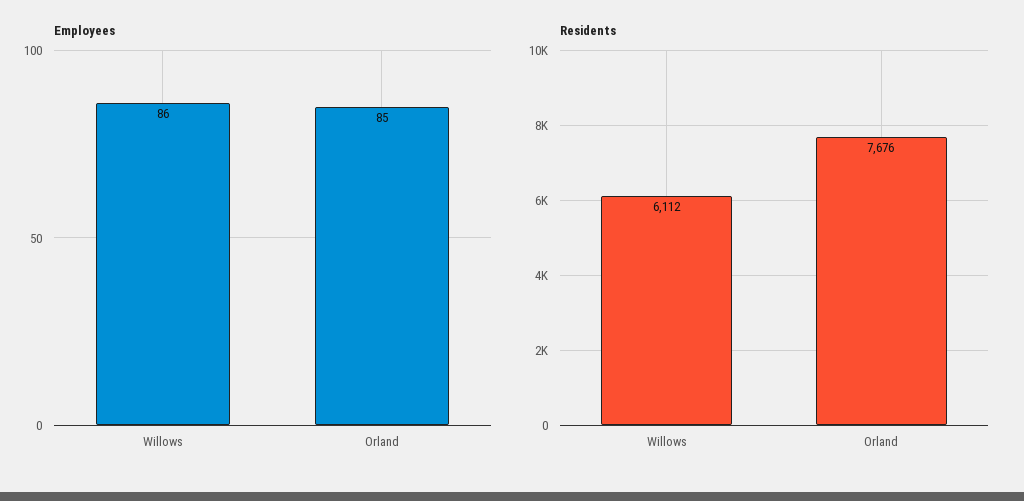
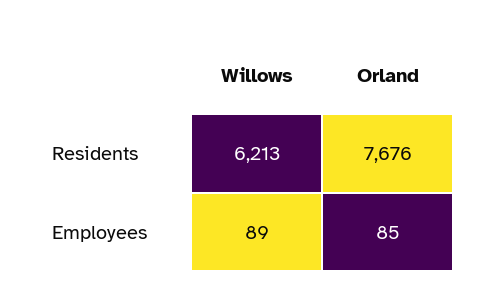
Employees, Willows: 86 -> 89
Residents, Willows: 6112 -> 6213

